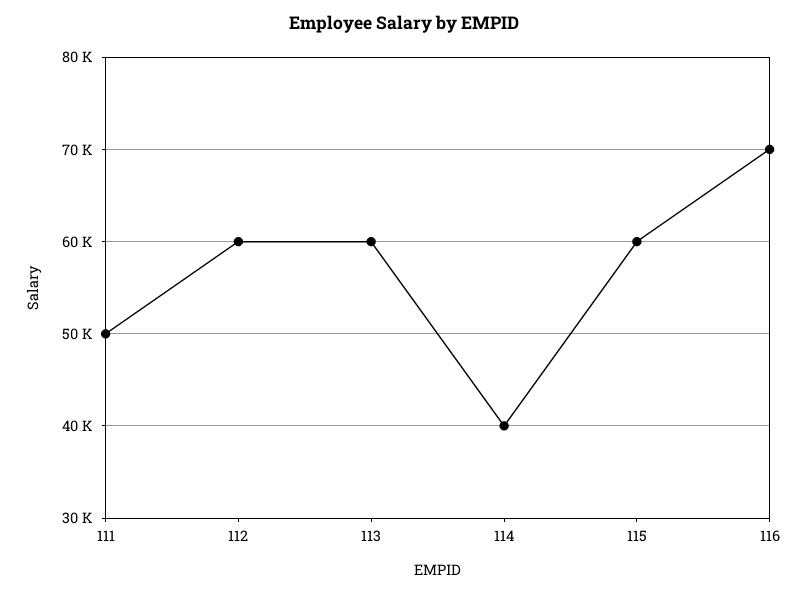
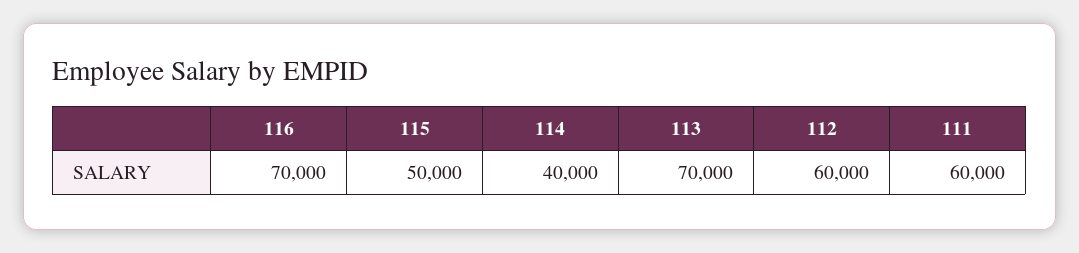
111: 50000 -> 60000
113: 60000 -> 70000
115: 60000 -> 50000

